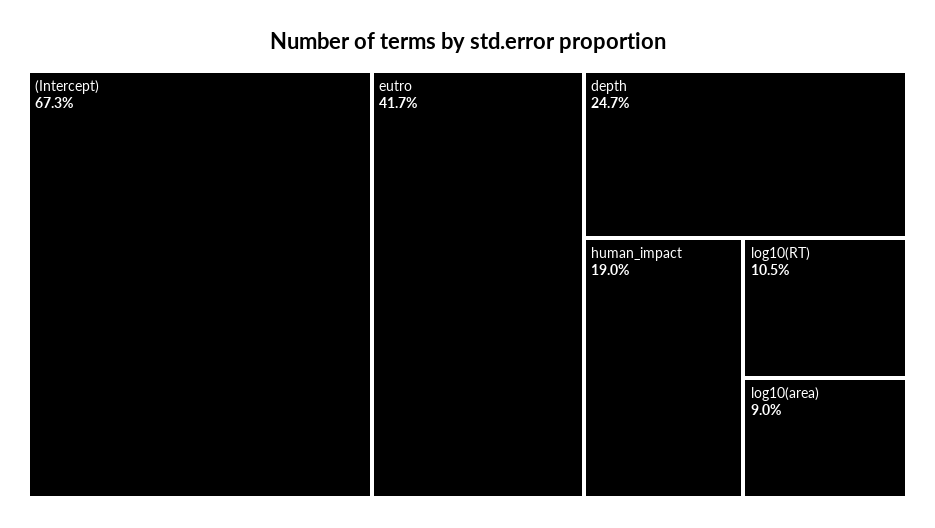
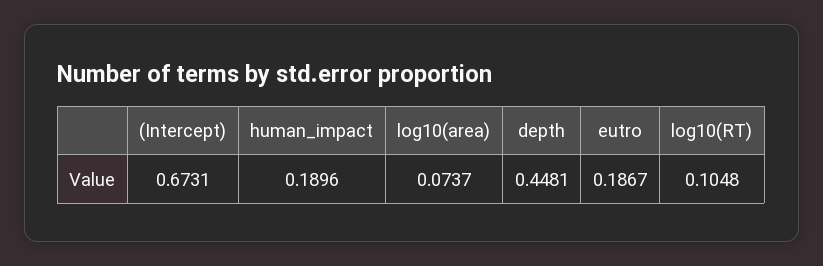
eutro: 0.417 -> 0.1867
depth: 0.247 -> 0.4481
log10(area): 0.09 -> 0.0737

